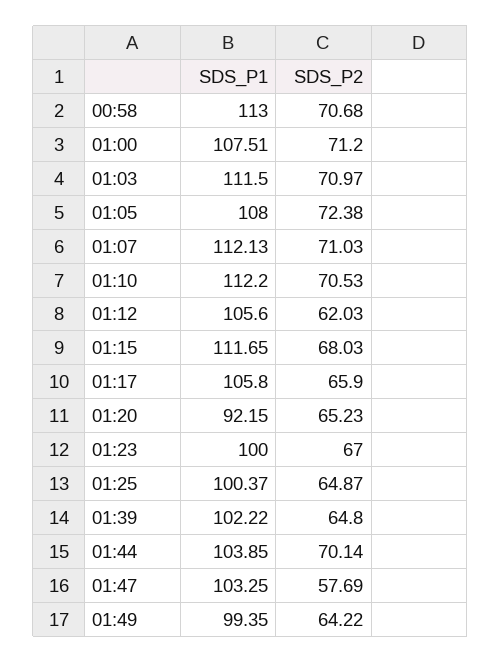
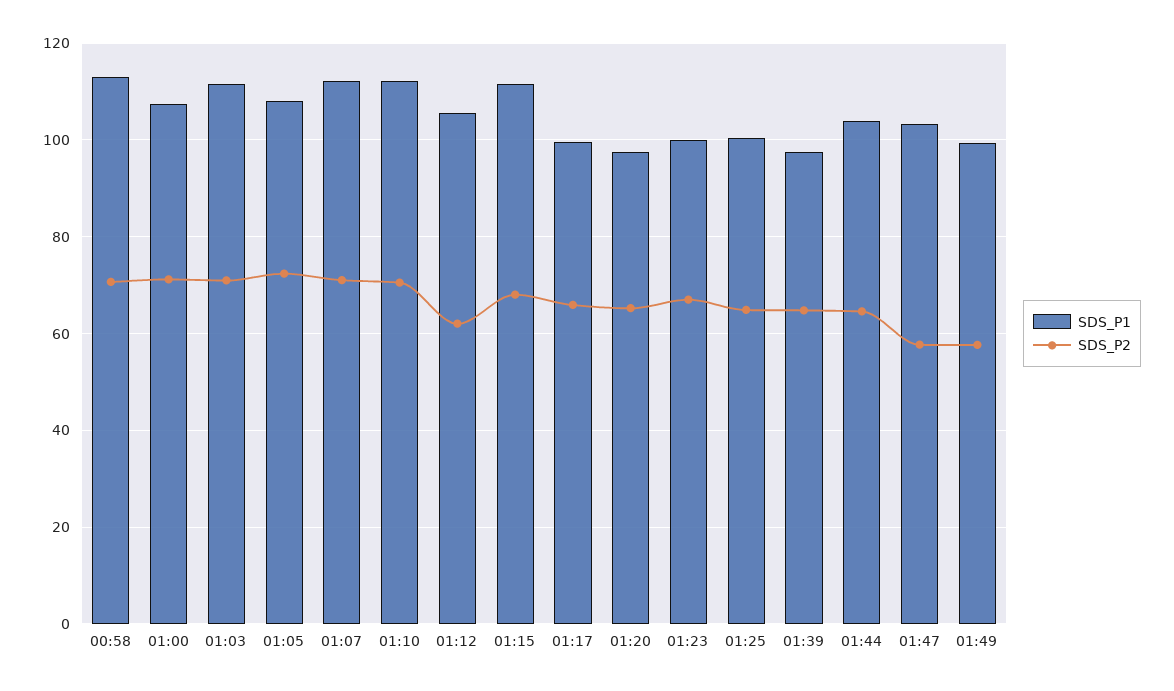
SDS_P1, 01:17: 105.8 -> 100
SDS_P1, 01:20: 92.15 -> 98
SDS_P1, 01:39: 102.22 -> 98
SDS_P2, 01:44: 70.14 -> 64
SDS_P2, 01:49: 64.22 -> 58

